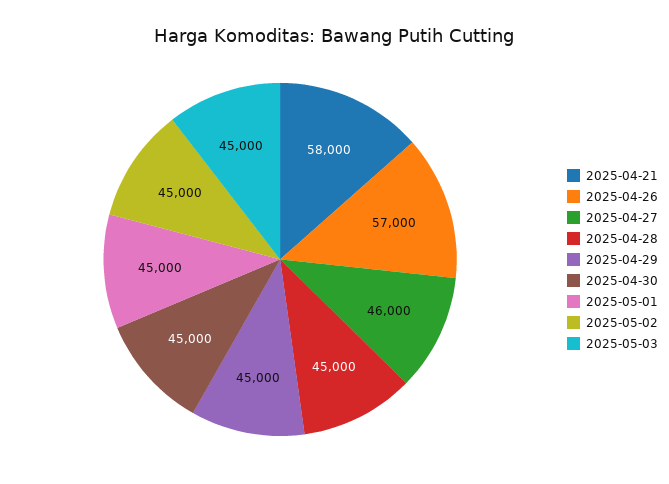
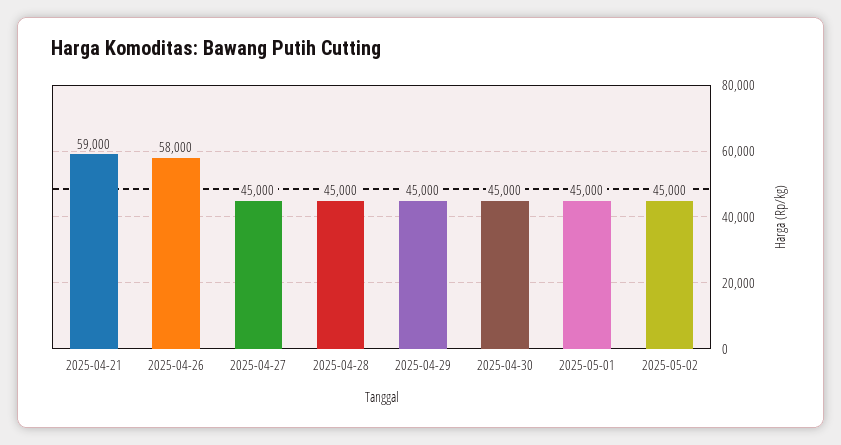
2025-04-21: 58000 -> 59000
2025-04-26: 57000 -> 58000
2025-04-27: 46000 -> 45000
2025-05-03: 45000 -> none

